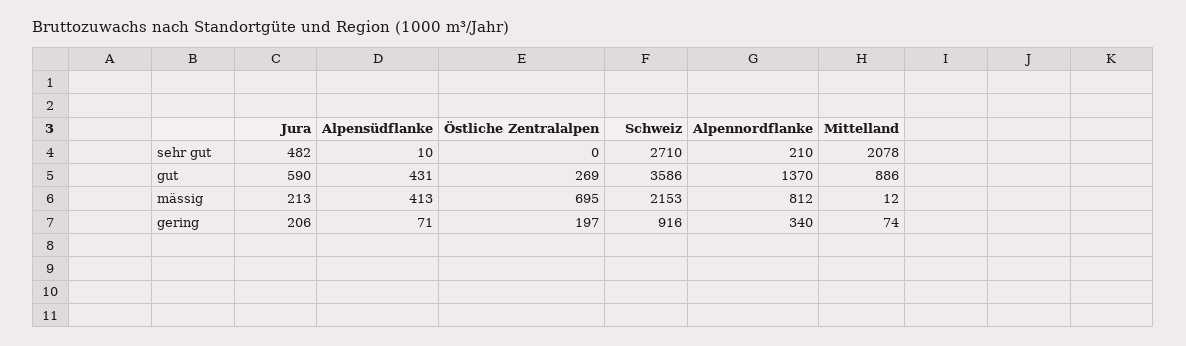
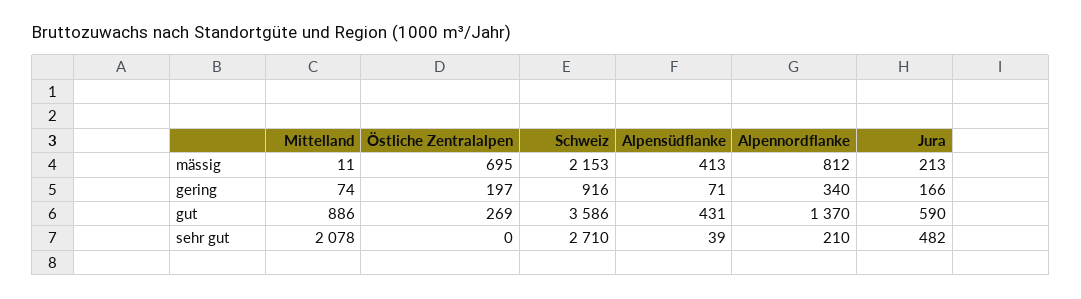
Alpensüdflanke, sehr gut: 10 -> 39
Mittelland, mässig: 12 -> 11
Jura, gering: 206 -> 166

